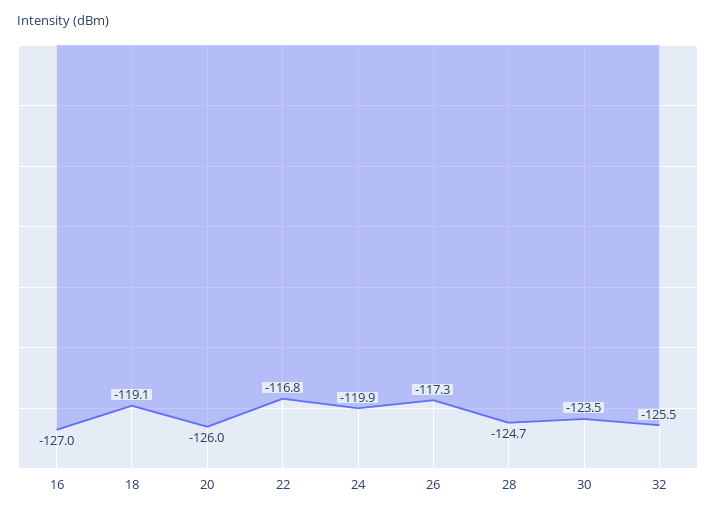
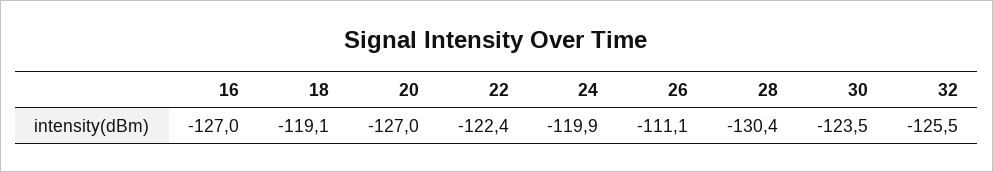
20: -126 -> -127
22: -116.8 -> -122.4
26: -117.3 -> -111.1
28: -124.7 -> -130.4

